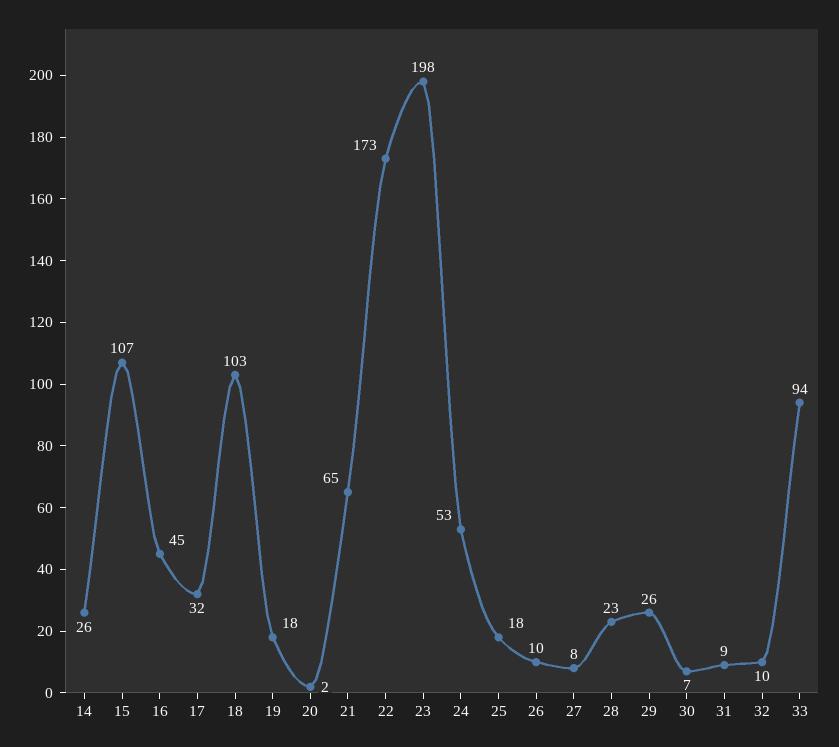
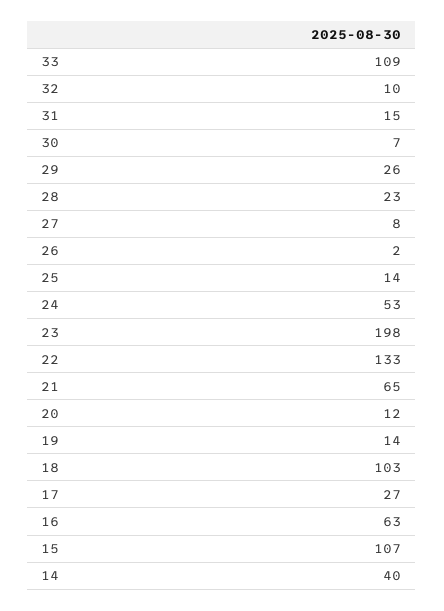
14: 26 -> 40
16: 45 -> 63
17: 32 -> 27
19: 18 -> 14
20: 2 -> 12
22: 173 -> 133
25: 18 -> 14
26: 10 -> 2
31: 9 -> 15
33: 94 -> 109

